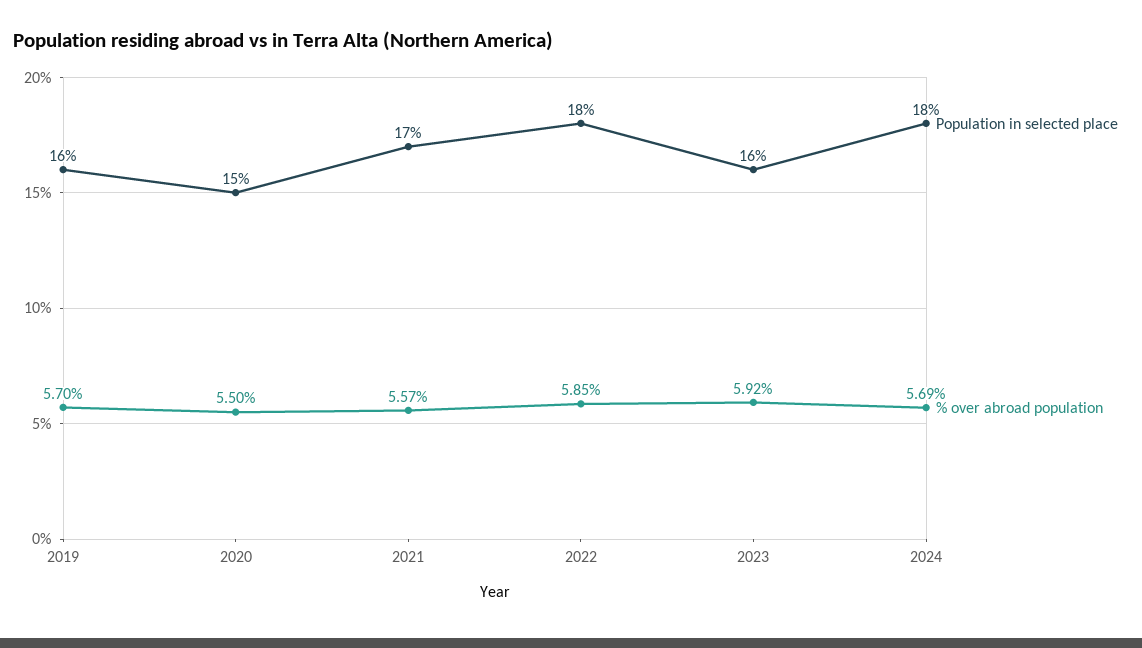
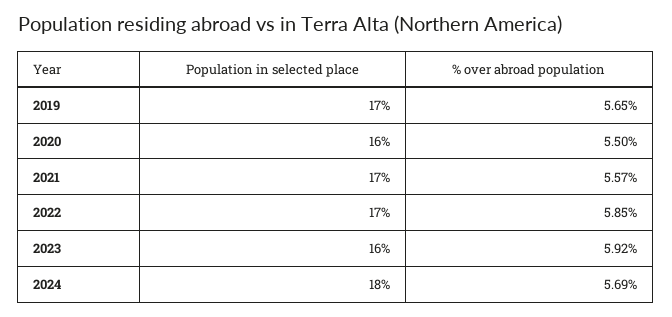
Population in selected place, 2019: 16 -> 17
% over abroad population, 2019: 5.7 -> 5.65
Population in selected place, 2020: 15 -> 16
Population in selected place, 2022: 18 -> 17

